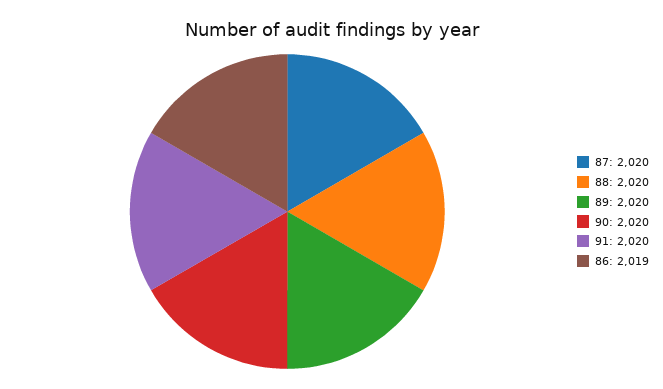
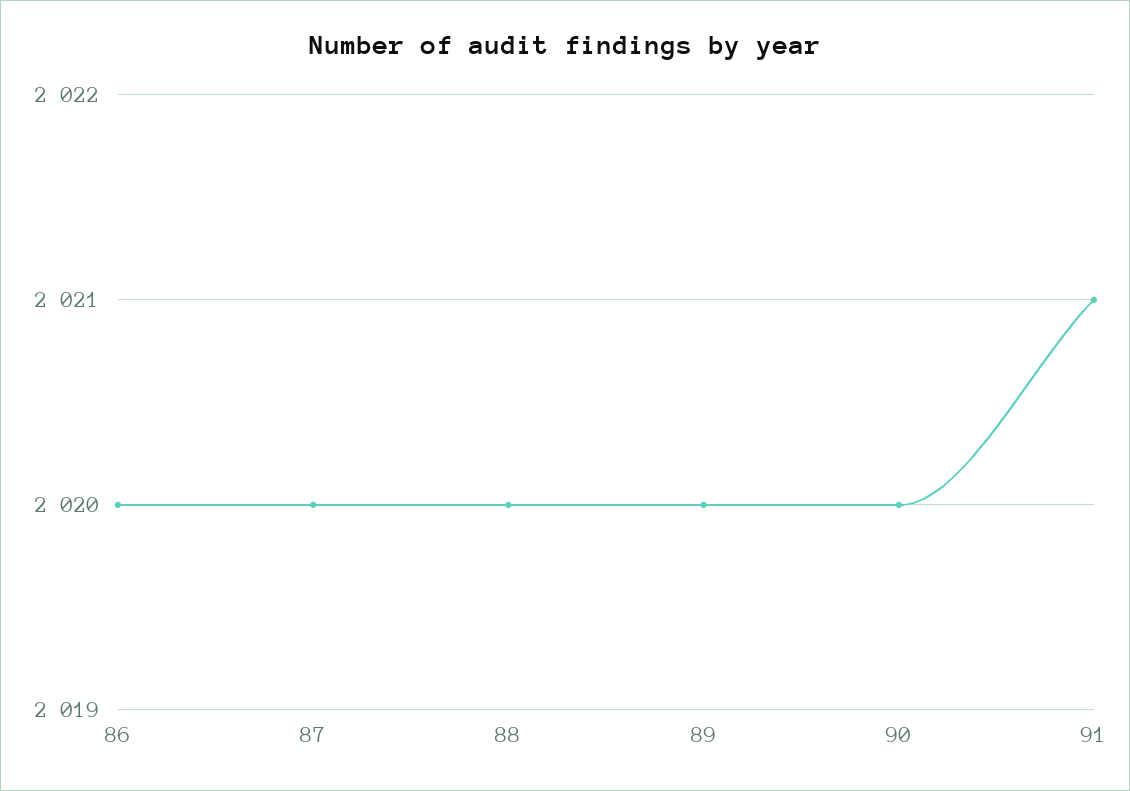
91: 2020 -> 2021
86: 2019 -> 2020

